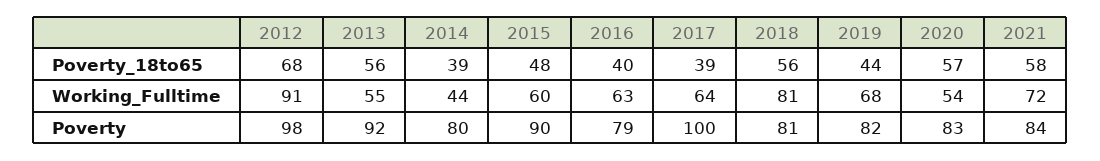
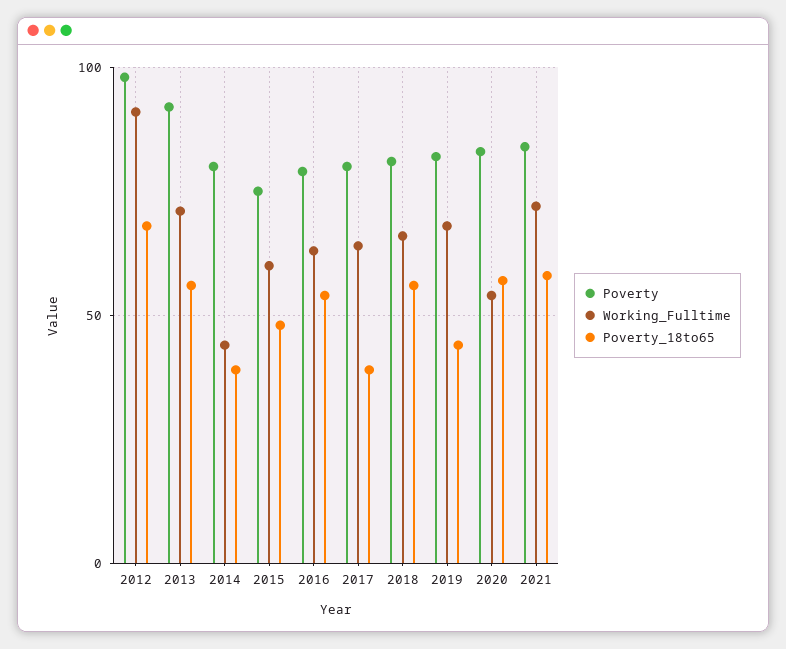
Poverty_18to65, 2016: 40 -> 55
Working_Fulltime, 2013: 55 -> 70
Working_Fulltime, 2018: 81 -> 65
Poverty, 2015: 90 -> 75
Poverty, 2017: 100 -> 80

